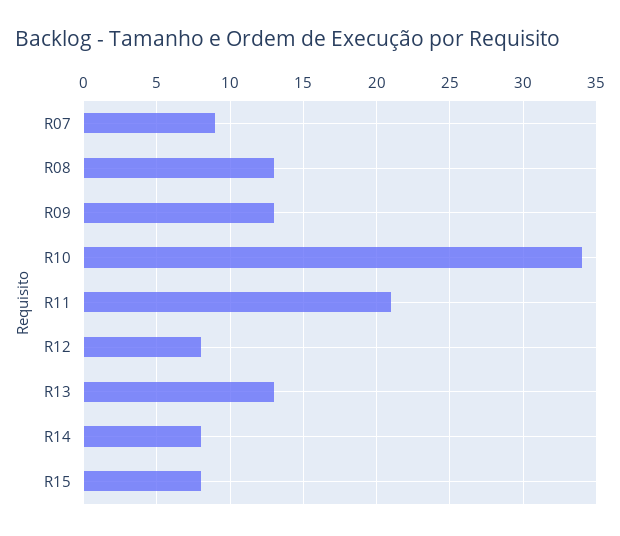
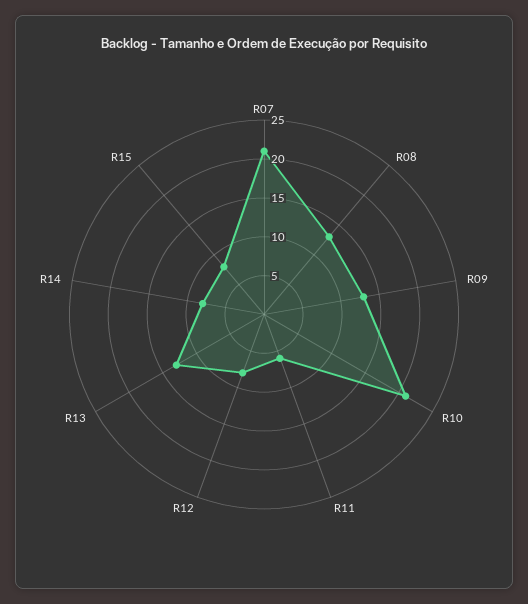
R07: 9 -> 20
R10: 34 -> 20
R11: 21 -> 5

